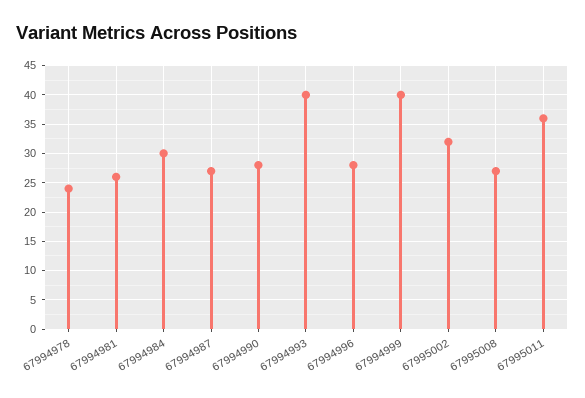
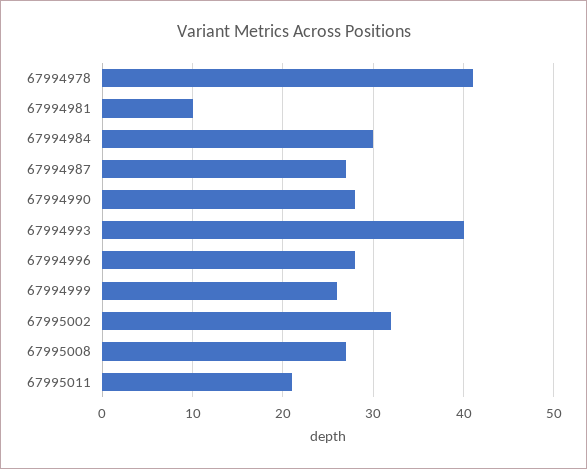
67994978: 25 -> 41
67994981: 25 -> 10
67994999: 40 -> 26
67995011: 35 -> 21

